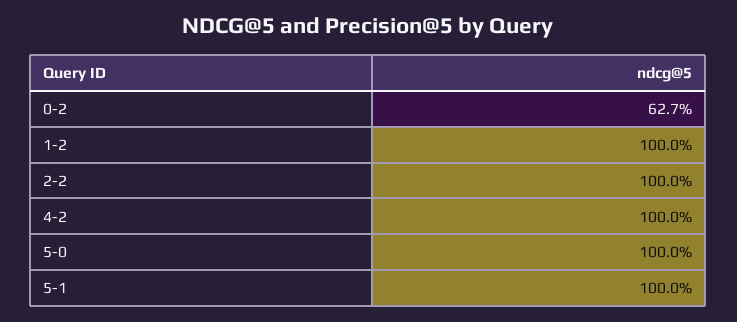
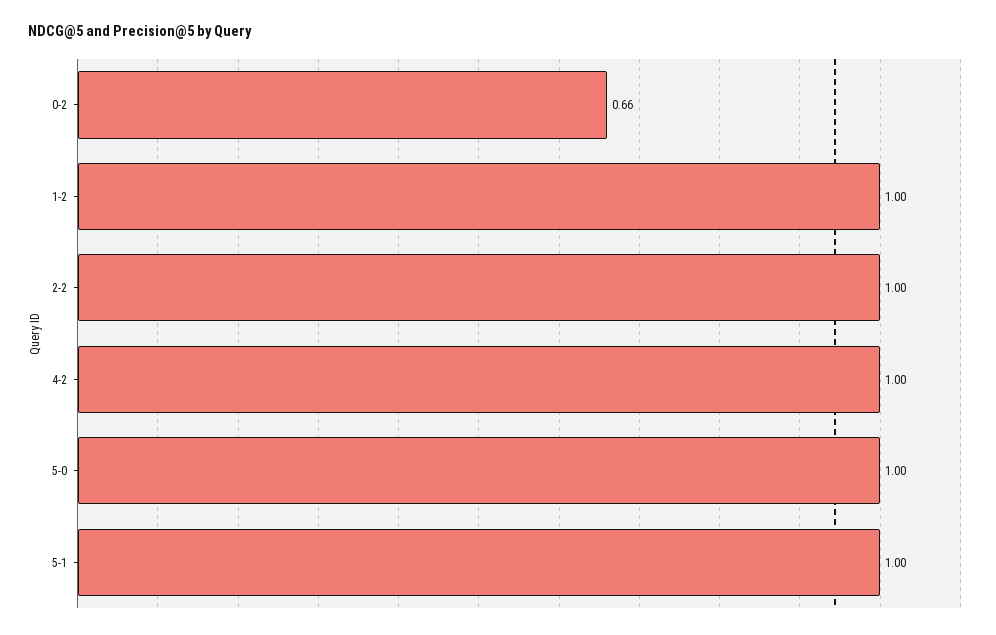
0-2: 0.627 -> 0.66

